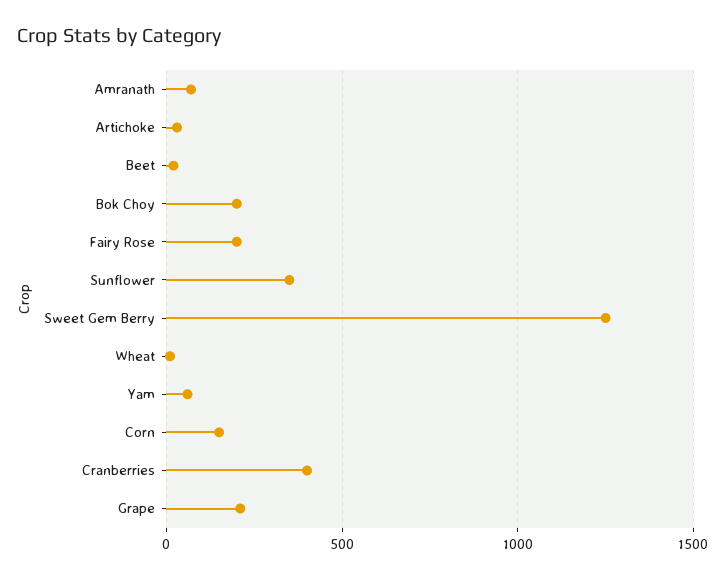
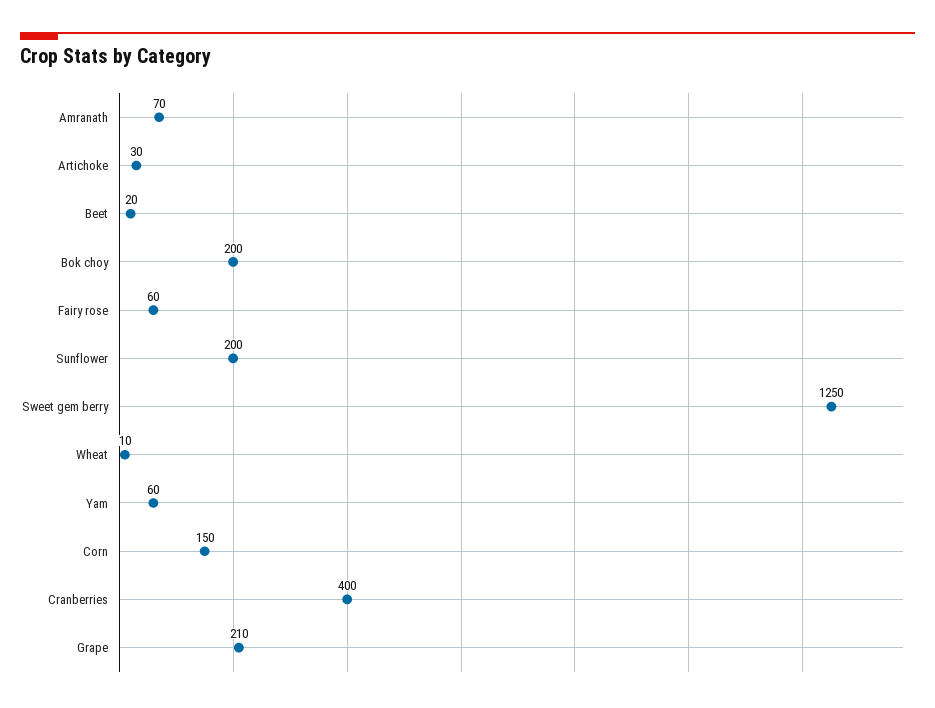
Fairy Rose: 200 -> 60
Sunflower: 350 -> 200

